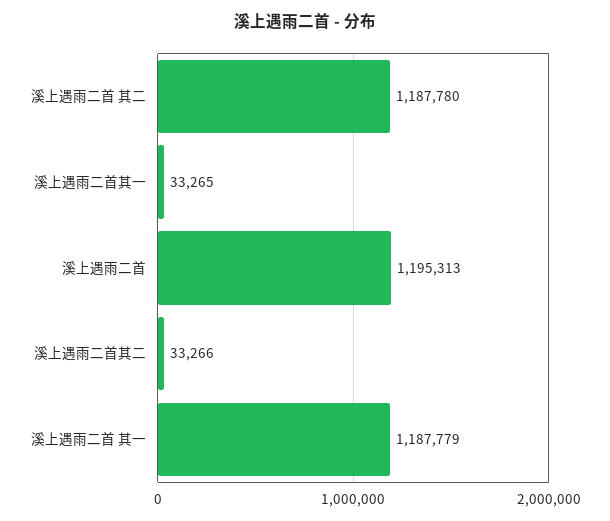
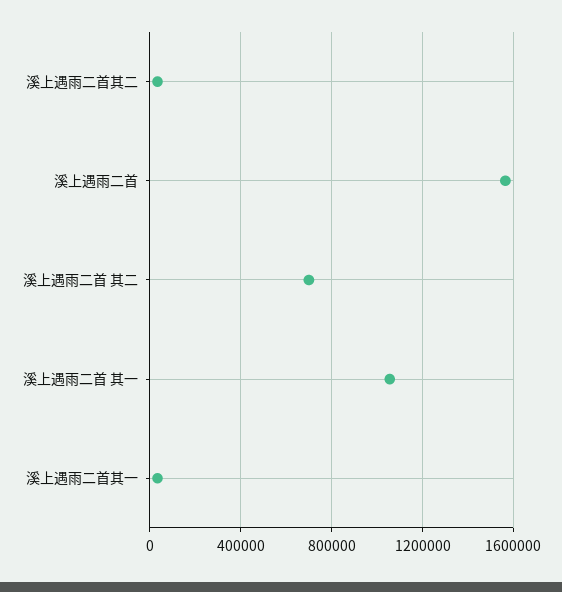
溪上遇雨二首 其二: 1187780 -> 700000
溪上遇雨二首: 1195313 -> 1550000
溪上遇雨二首 其一: 1187779 -> 1050000

